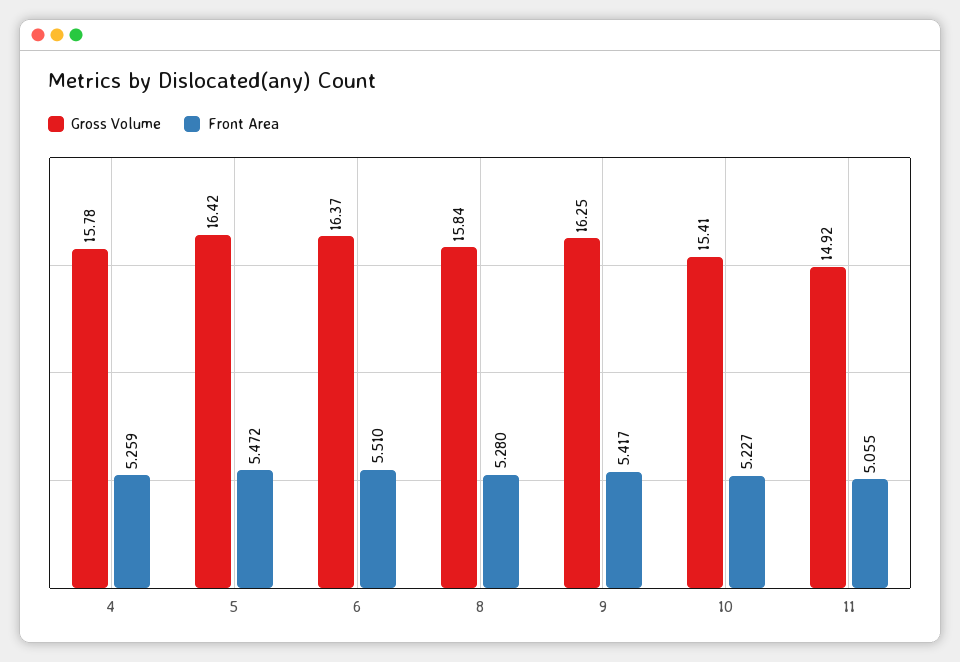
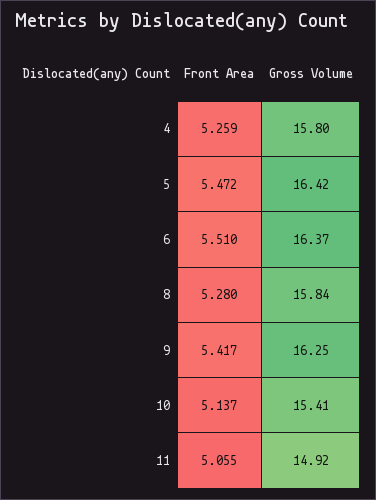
Gross Volume, 4: 15.78 -> 15.8
Front Area, 10: 5.227 -> 5.137

